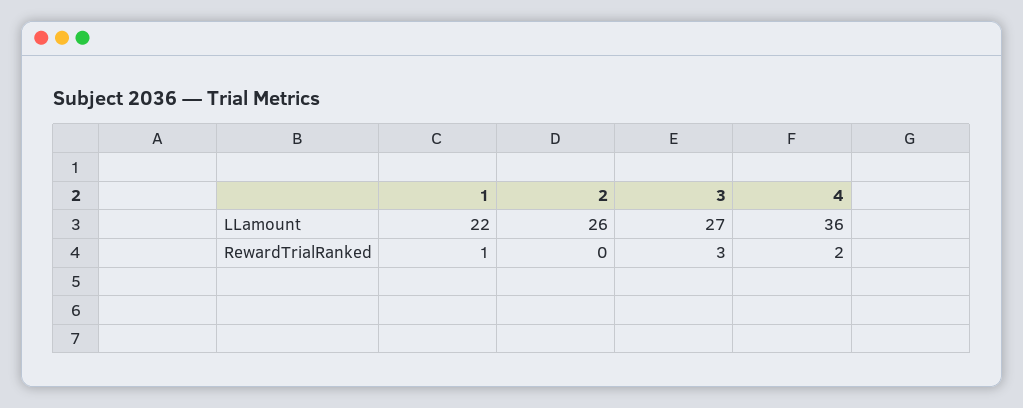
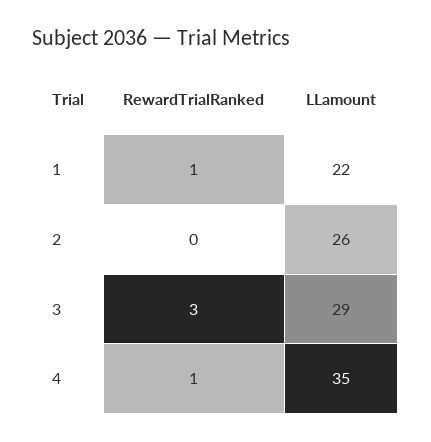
3, LLamount: 27 -> 29
4, LLamount: 36 -> 35
4, RewardTrialRanked: 2 -> 1

